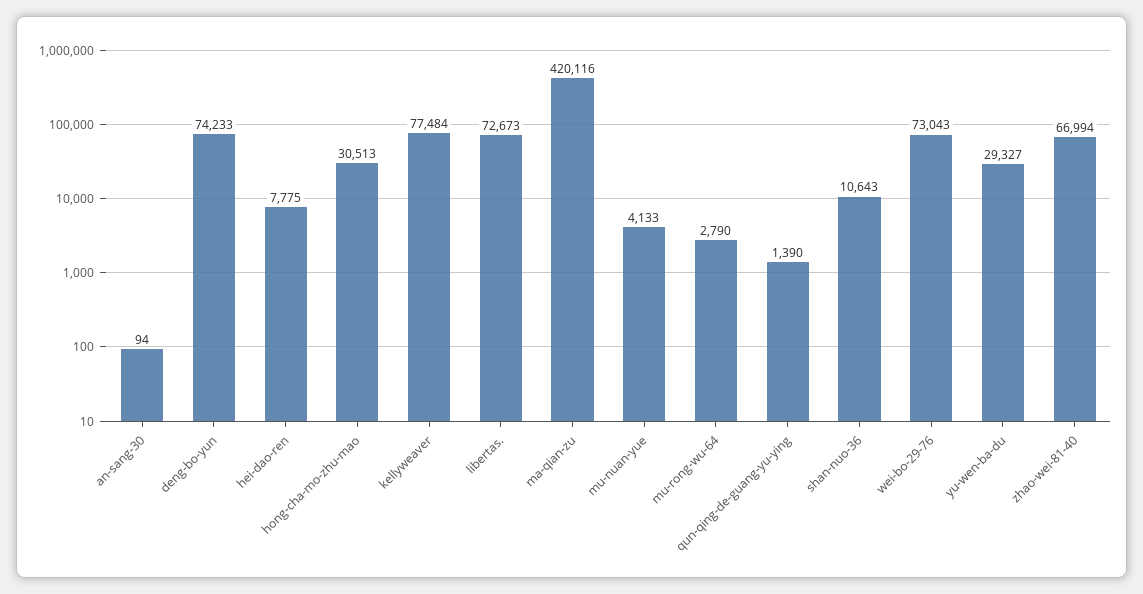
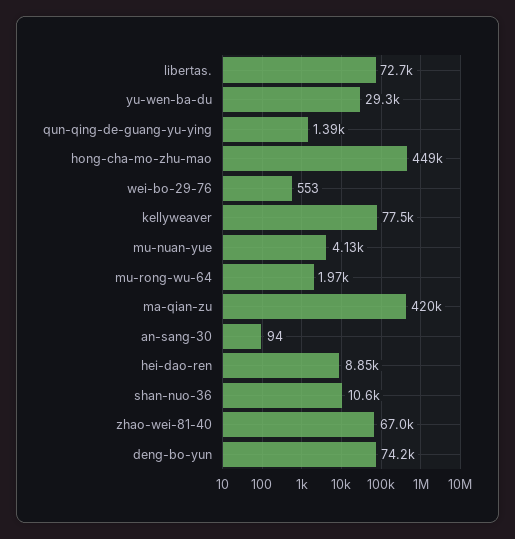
hei-dao-ren: 7775 -> 8850
hong-cha-mo-zhu-mao: 30513 -> 449000
mu-rong-wu-64: 2790 -> 1970
wei-bo-29-76: 73043 -> 553

